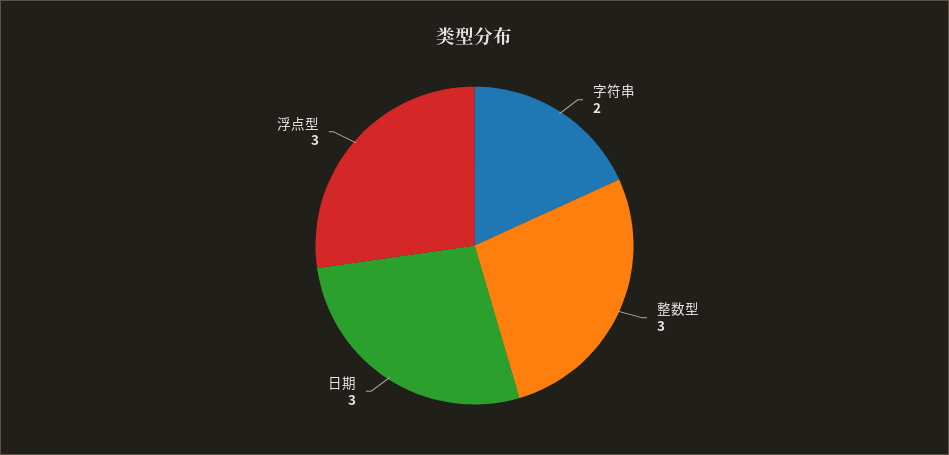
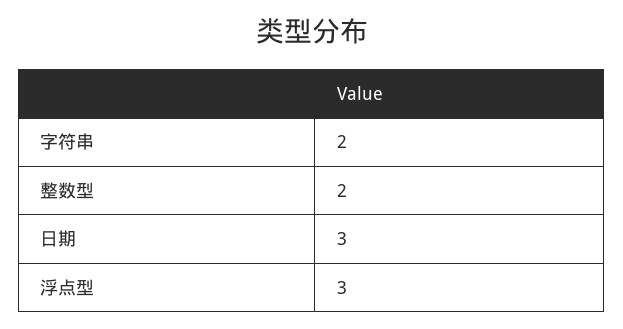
整数型: 3 -> 2

